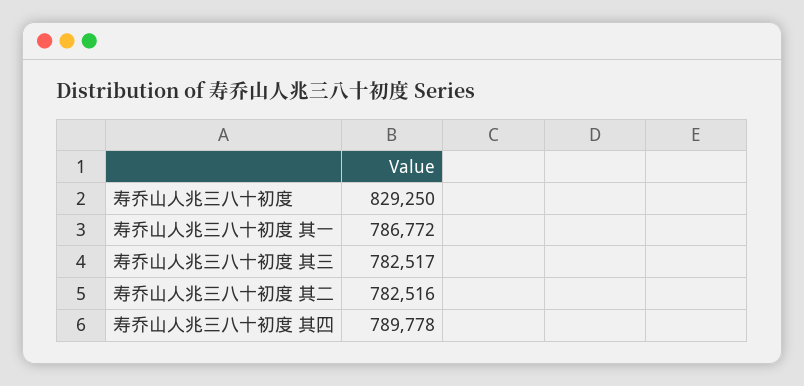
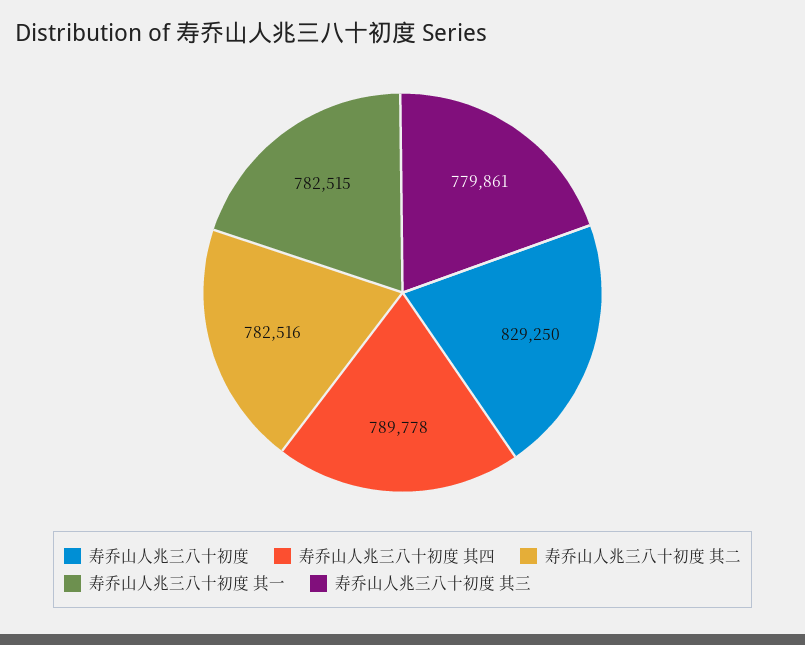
寿乔山人兆三八十初度 其一: 786772 -> 782515
寿乔山人兆三八十初度 其三: 782517 -> 779861

